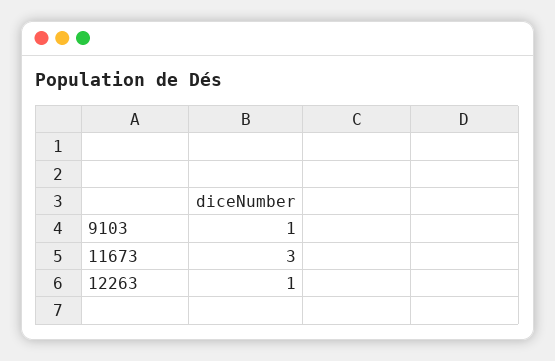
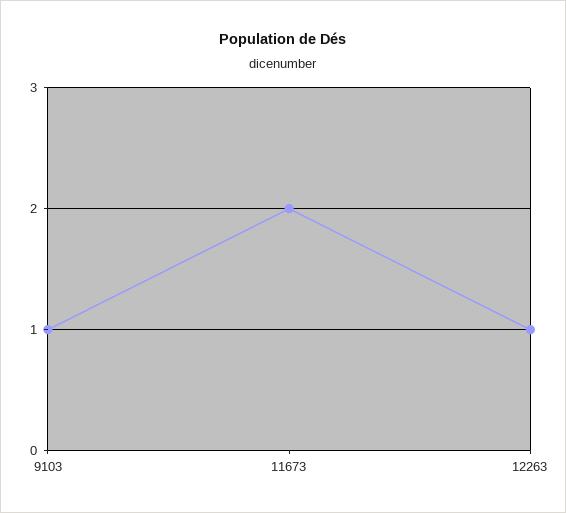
11673: 3 -> 2

